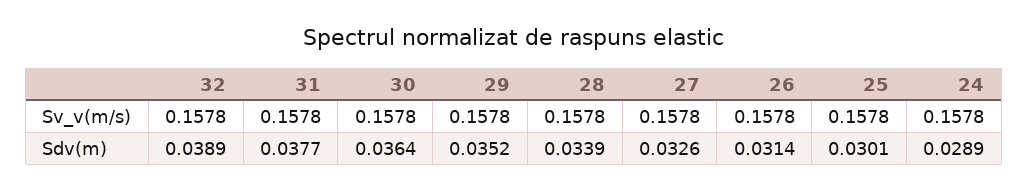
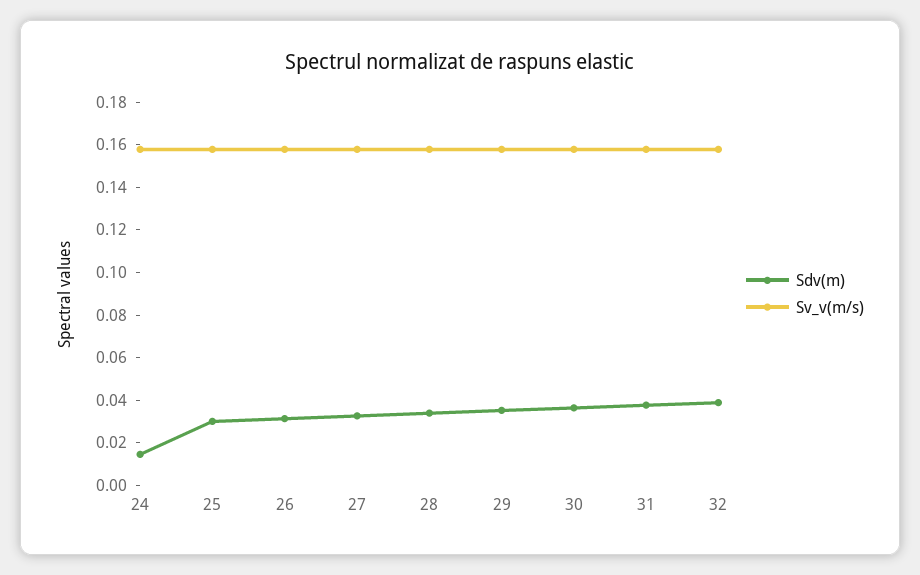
Sdv(m), 24: 0.0289 -> 0.015

